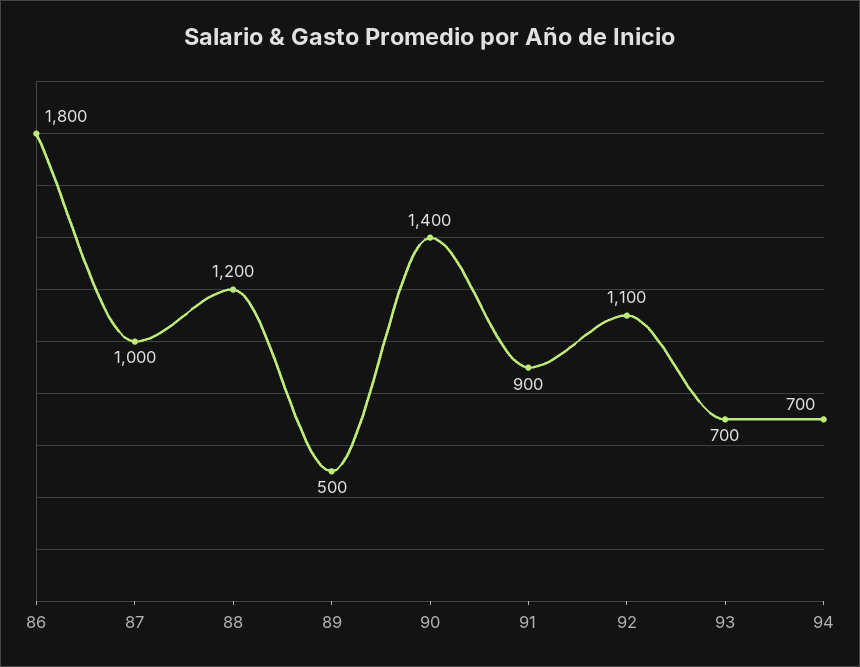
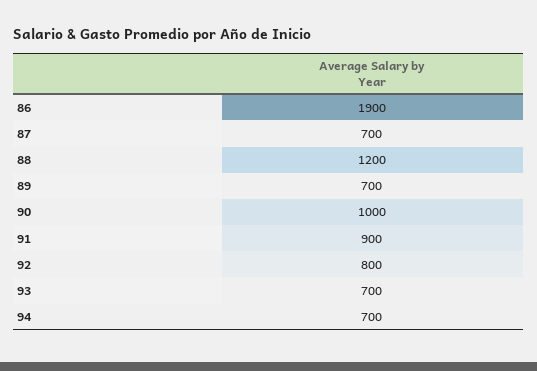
86: 1800 -> 1900
87: 1000 -> 700
89: 500 -> 700
90: 1400 -> 1000
92: 1100 -> 800

